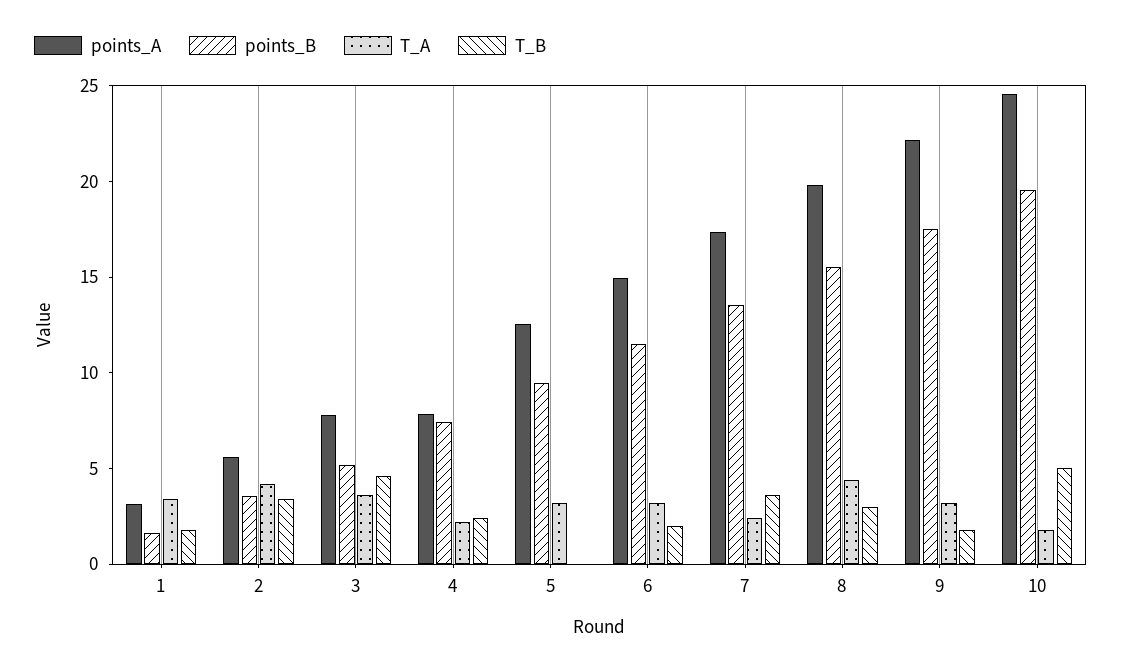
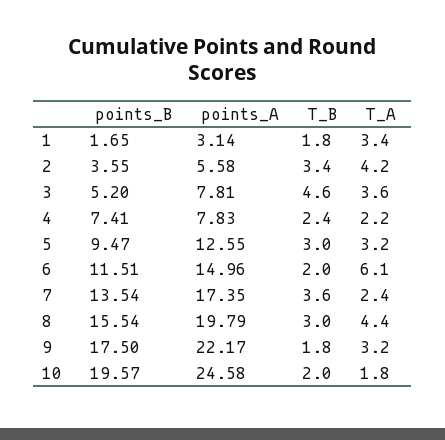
T_B, 5: 0 -> 3
T_A, 6: 3 -> 6.1
T_B, 10: 5 -> 2

